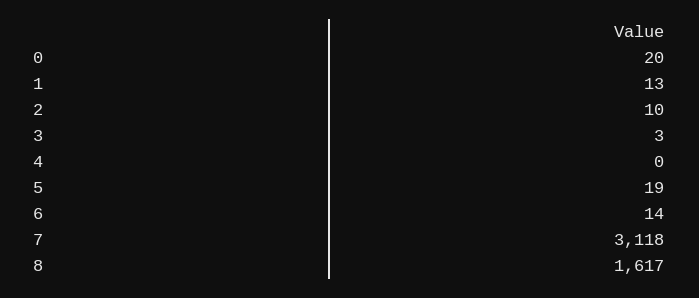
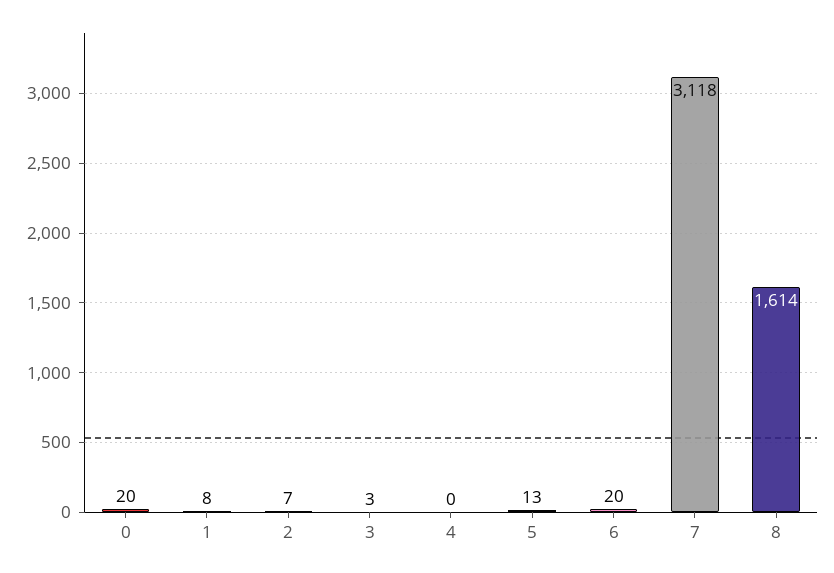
1: 13 -> 8
2: 10 -> 7
5: 19 -> 13
6: 14 -> 20
8: 1617 -> 1614

